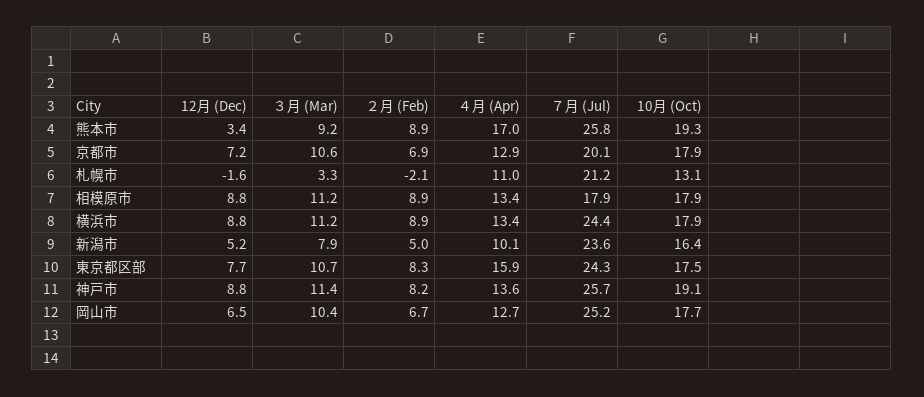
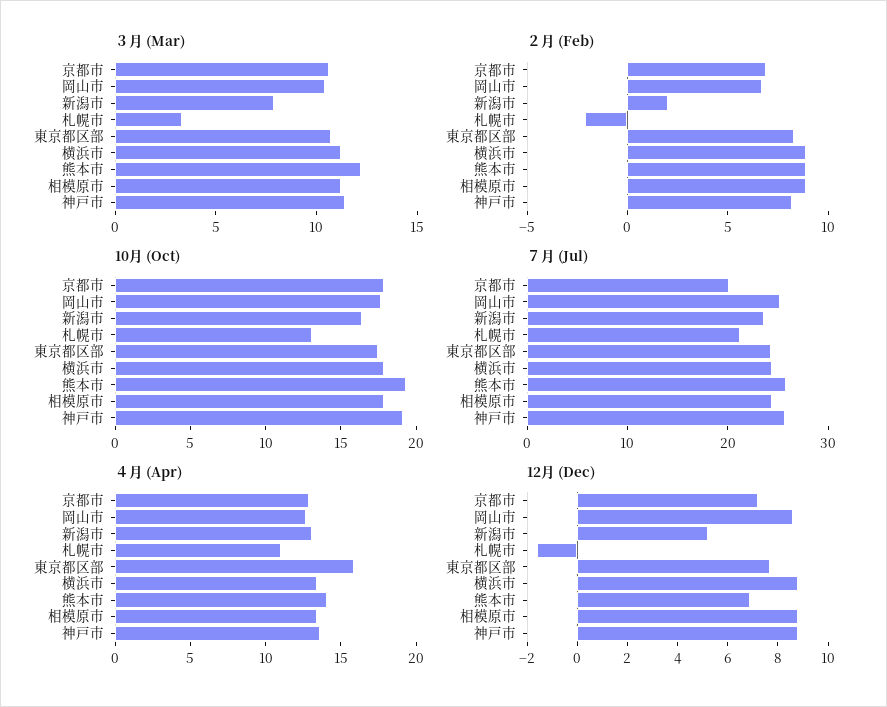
12月 (Dec), 熊本市: 3.4 -> 7
３月 (Mar), 熊本市: 9.2 -> 12
４月 (Apr), 熊本市: 17 -> 14
７月 (Jul), 相模原市: 17.9 -> 24
２月 (Feb), 新潟市: 5 -> 2
４月 (Apr), 新潟市: 10.1 -> 13
12月 (Dec), 岡山市: 6.5 -> 8.5

